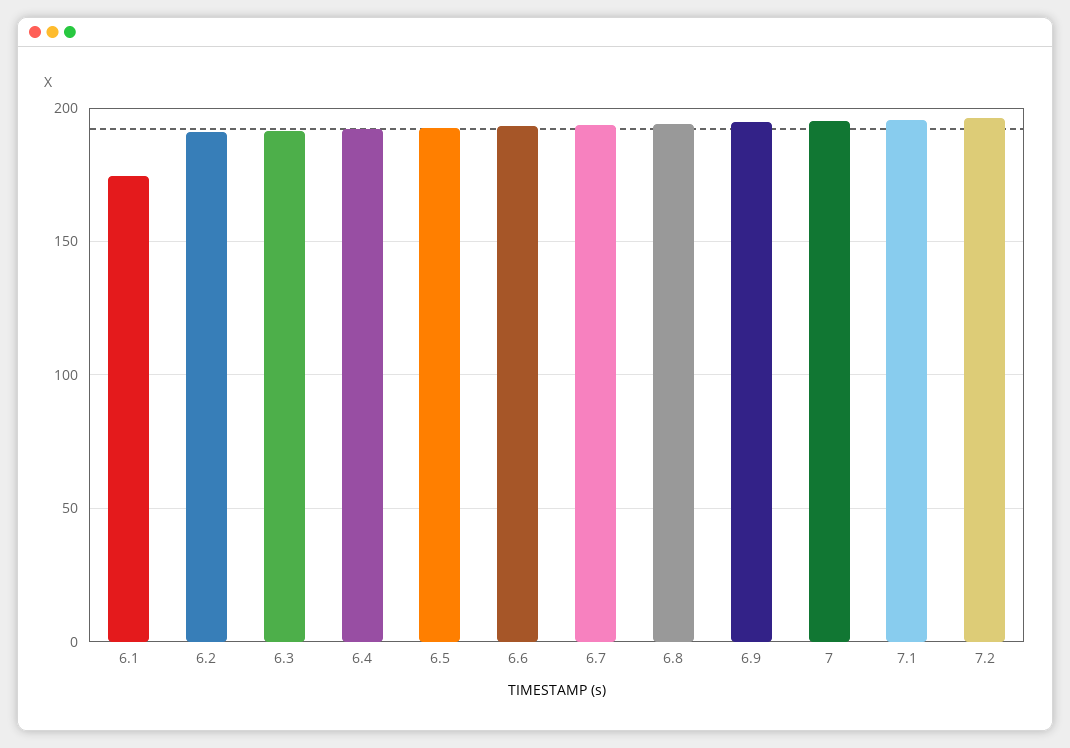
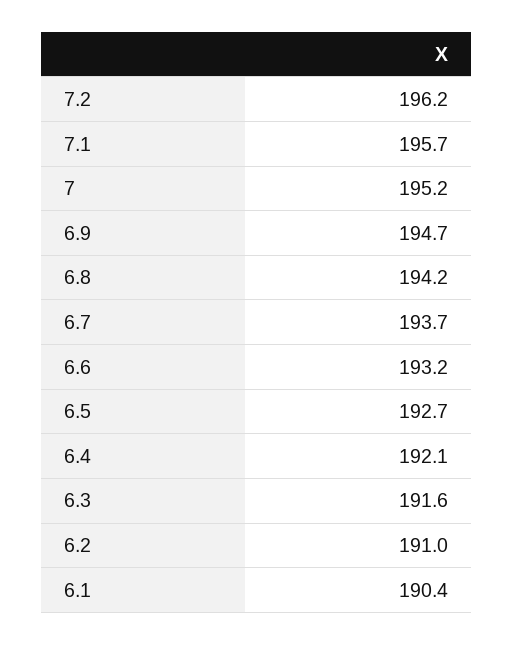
6.1: 175 -> 190.4

